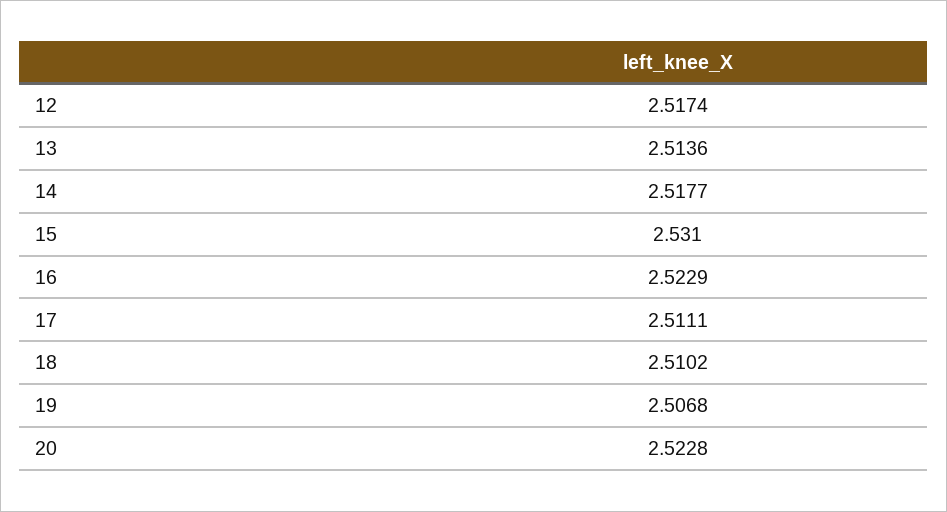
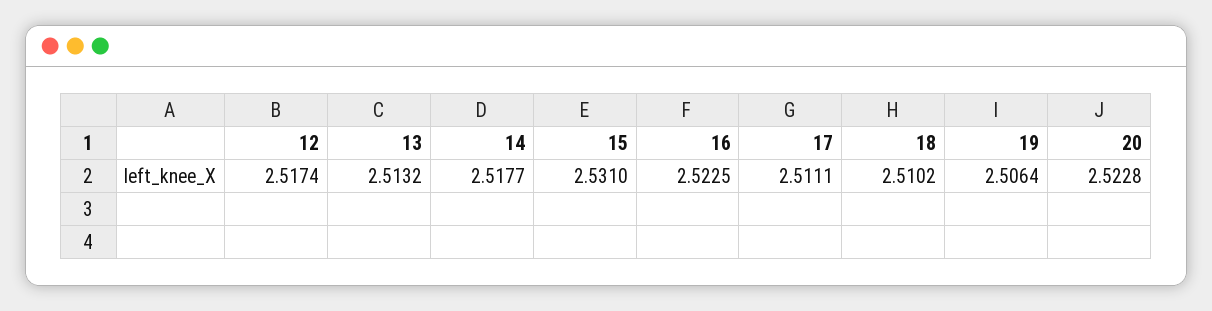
13: 2.5136 -> 2.5132
16: 2.5229 -> 2.5225
19: 2.5068 -> 2.5064

